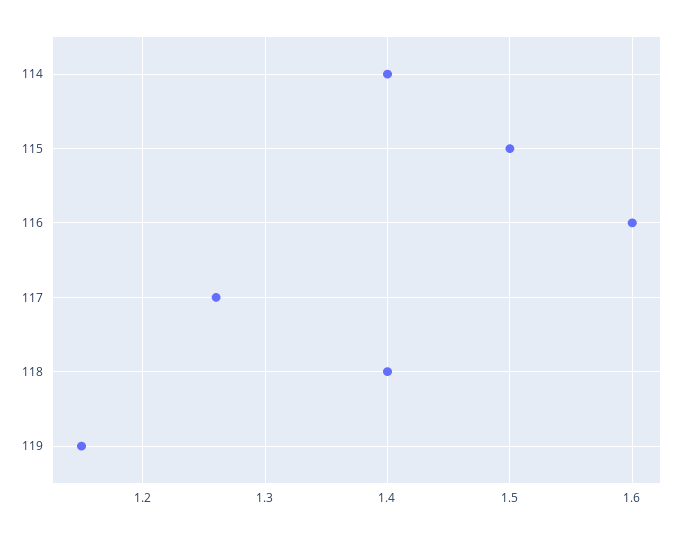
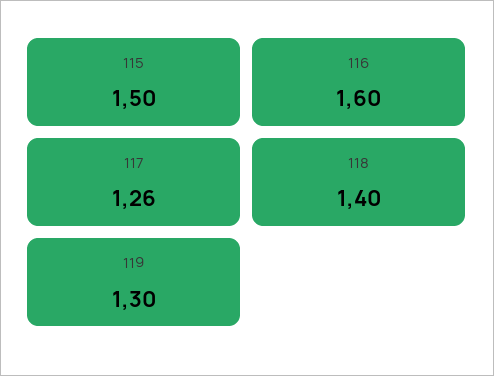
114: 1.4 -> none
119: 1.15 -> 1.3

